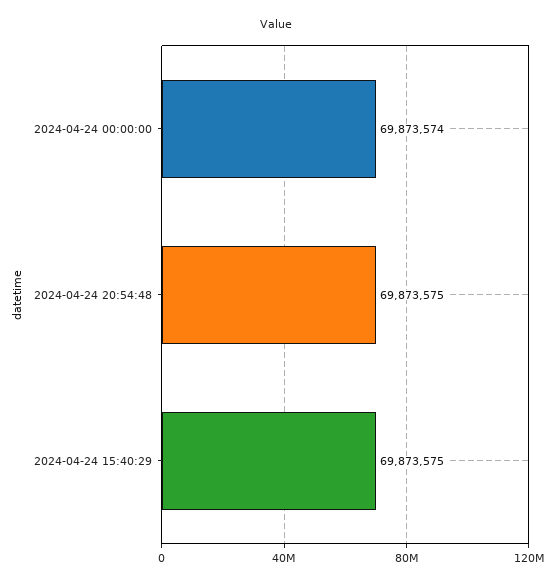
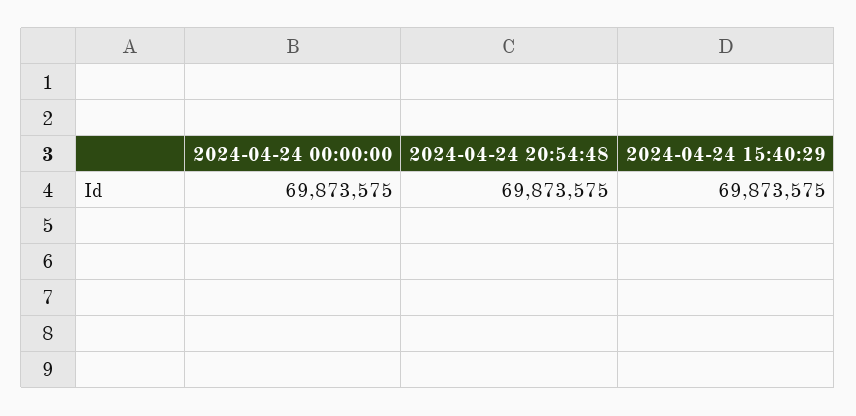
2024-04-24 00:00:00: 69873574 -> 69873575

